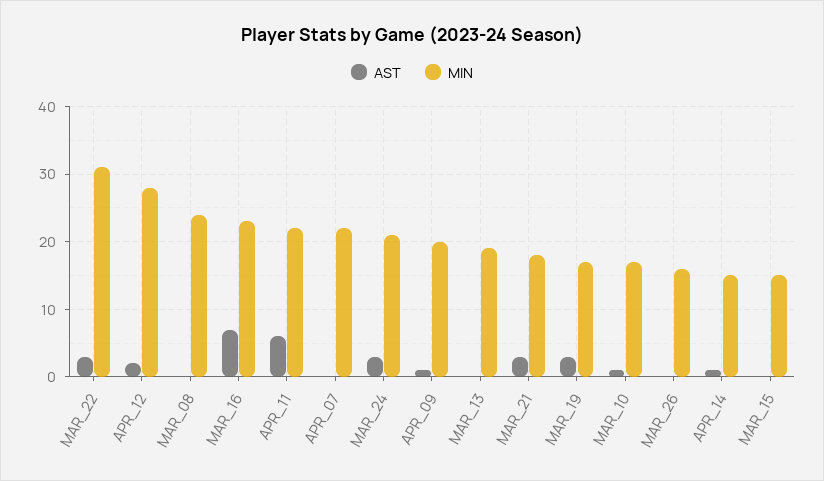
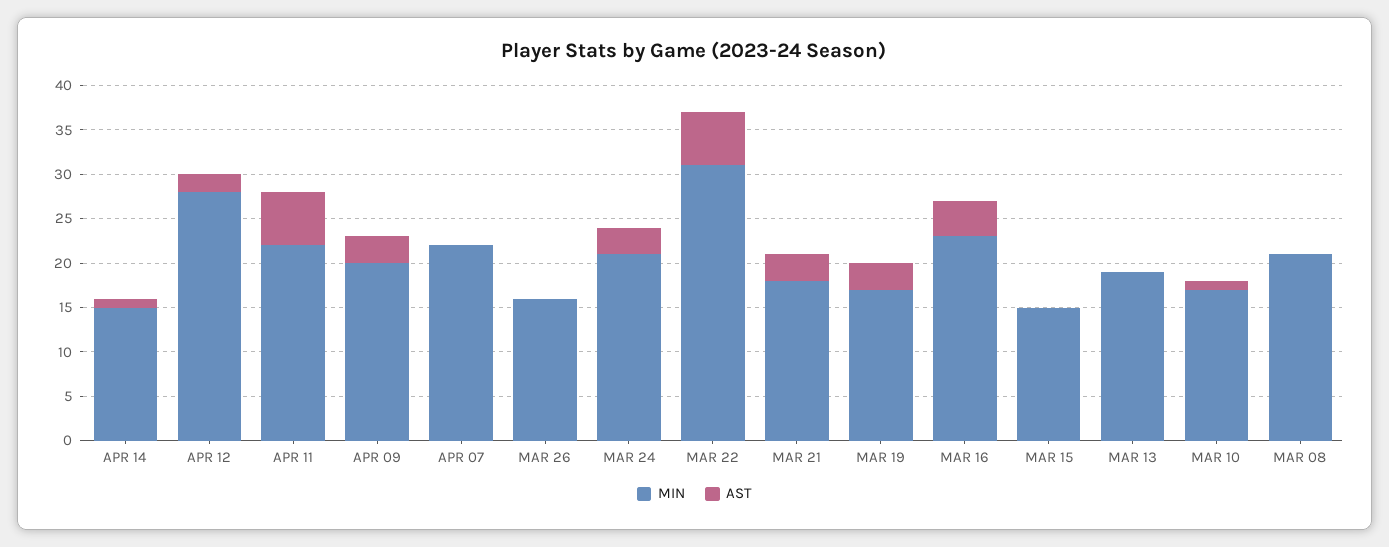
AST, MAR_22: 3 -> 6
MIN, MAR_08: 24 -> 21
AST, MAR_16: 7 -> 4
AST, APR_09: 1 -> 3

